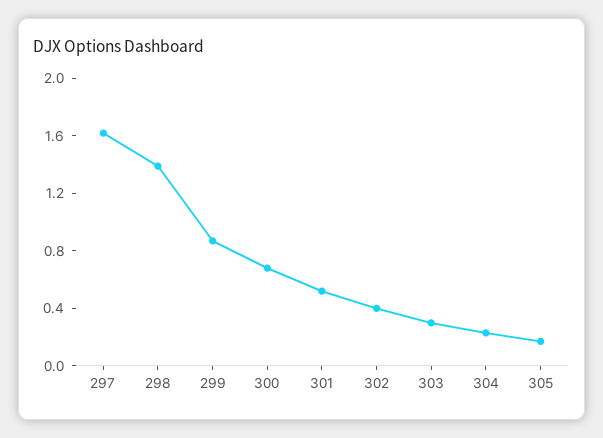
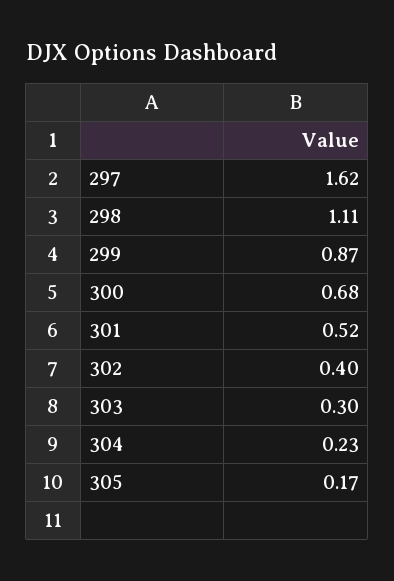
298: 1.4 -> 1.11

